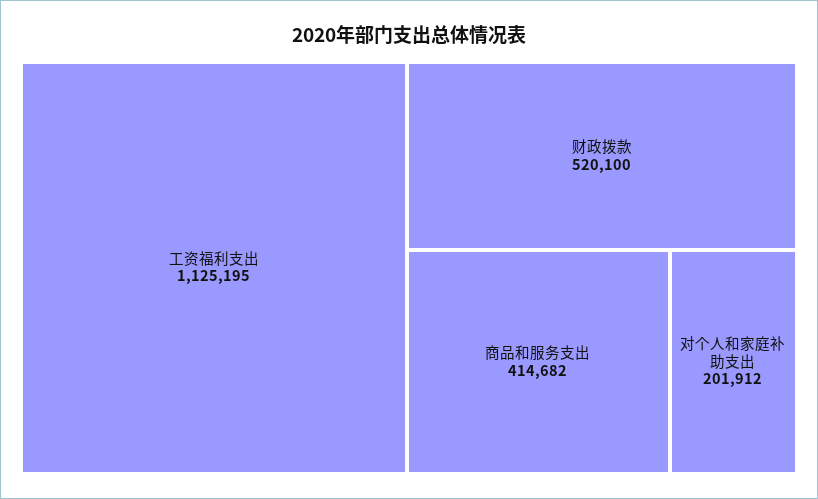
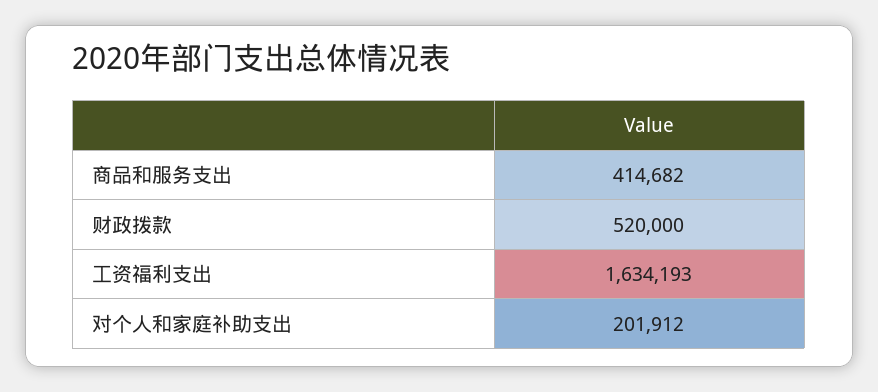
工资福利支出: 1125195 -> 1634193
财政拨款: 520100 -> 520000

